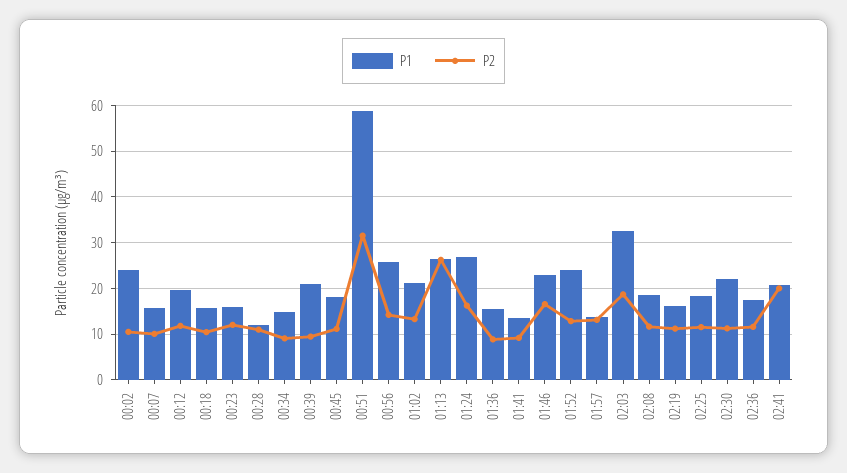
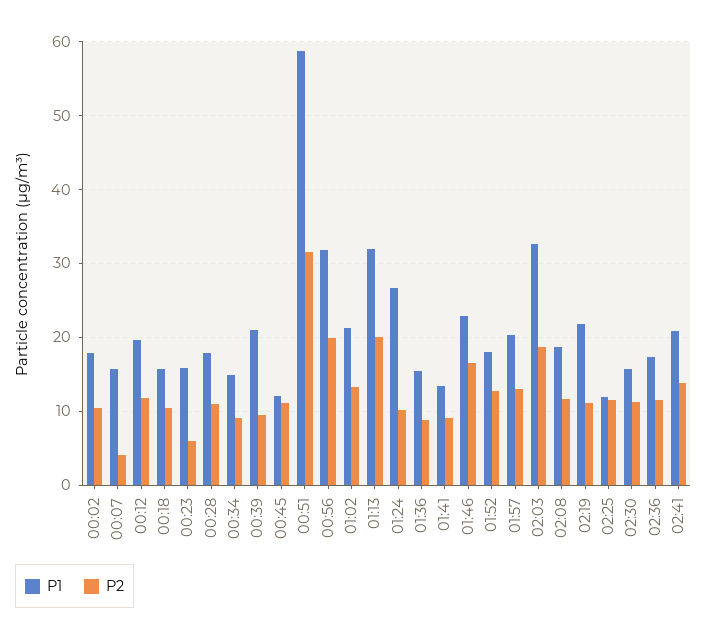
P1, 00:02: 24 -> 18
P2, 00:07: 10 -> 4
P2, 00:23: 12 -> 6
P1, 00:28: 12 -> 18
P1, 00:45: 18 -> 12
P1, 00:56: 26 -> 32
P2, 00:56: 14 -> 20
P1, 01:13: 26 -> 32
P2, 01:13: 26 -> 20
P2, 01:24: 16 -> 10
P1, 01:52: 24 -> 18
P1, 01:57: 14 -> 20
P1, 02:19: 16 -> 22
P1, 02:25: 18 -> 12
P1, 02:30: 22 -> 16
P2, 02:41: 20 -> 14

